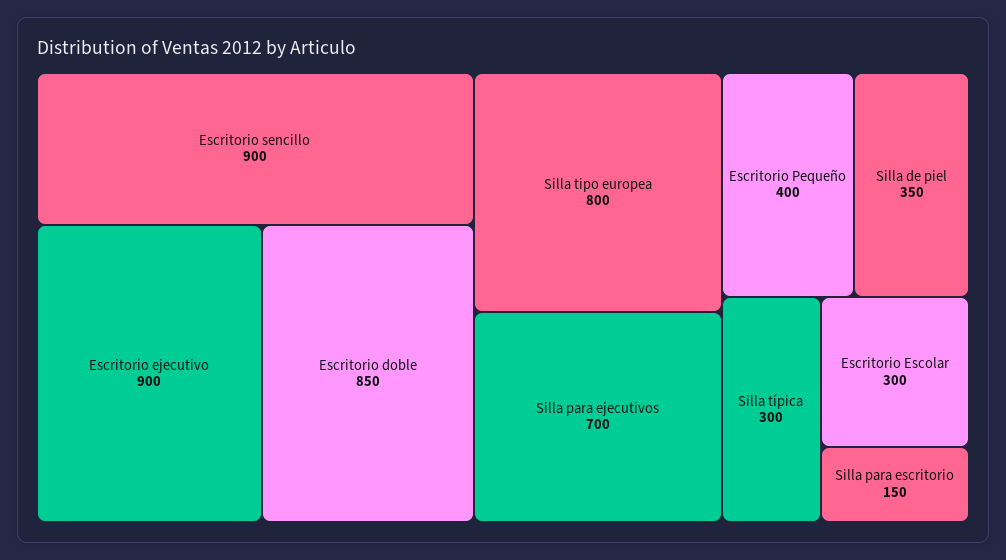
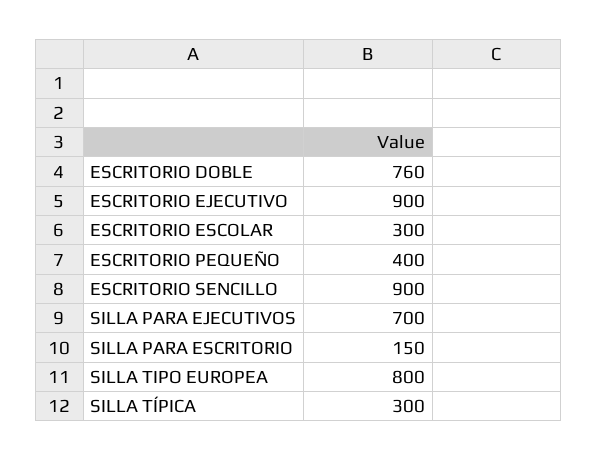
Escritorio doble: 850 -> 760
Silla de piel: 350 -> none

